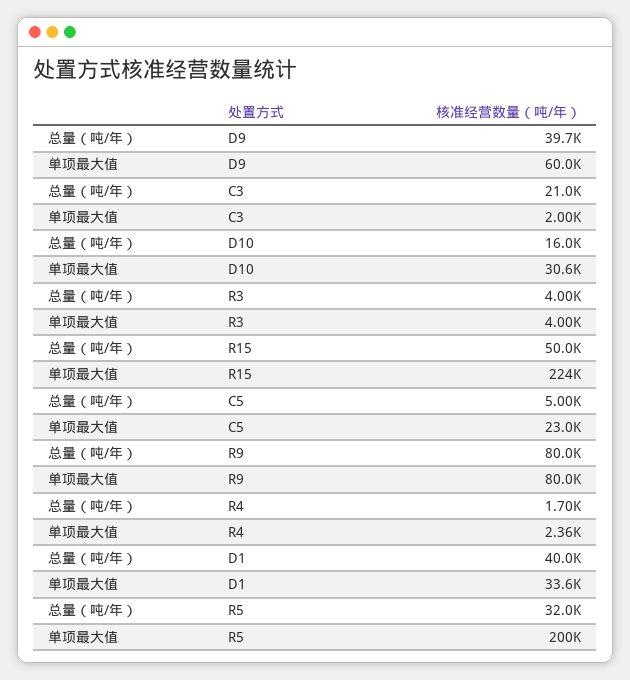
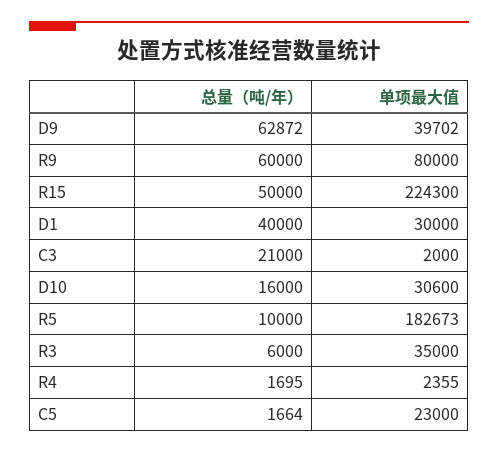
总量（吨/年）, D9: 39700 -> 62872
单项最大值, D9: 60000 -> 39702
总量（吨/年）, R3: 4000 -> 6000
单项最大值, R3: 4000 -> 35000
总量（吨/年）, C5: 5000 -> 1664
总量（吨/年）, R9: 80000 -> 60000
单项最大值, D1: 33600 -> 30000
总量（吨/年）, R5: 32000 -> 10000
单项最大值, R5: 200000 -> 182673

